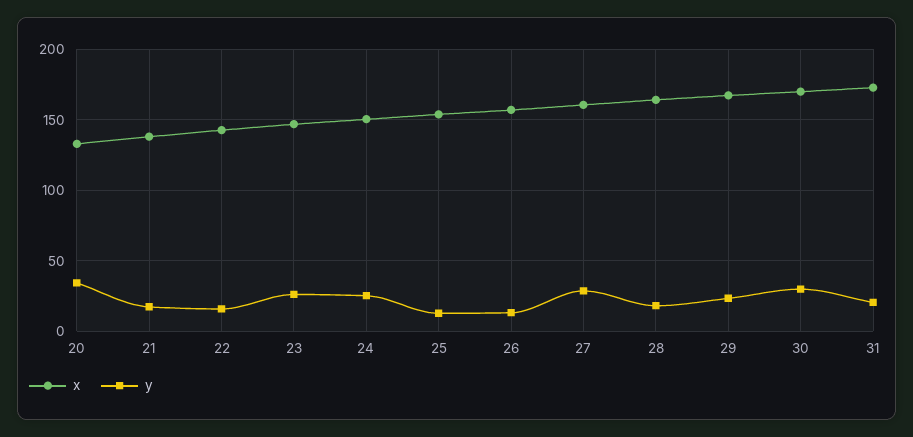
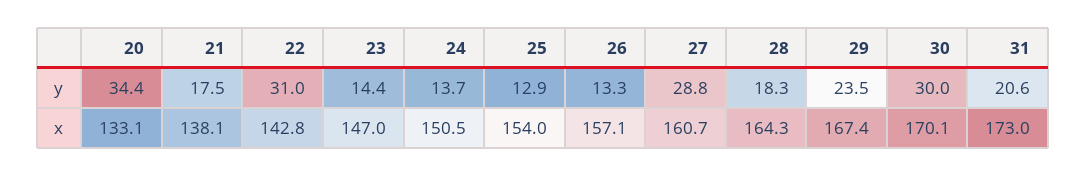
y, 22: 15 -> 31
y, 23: 25 -> 14.4
y, 24: 25 -> 13.7

